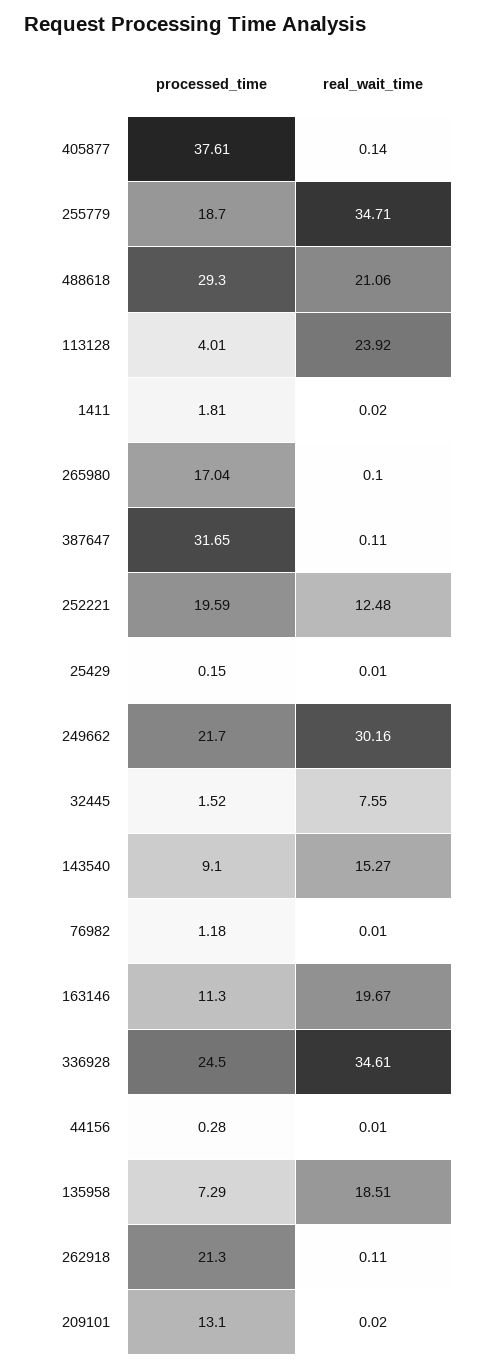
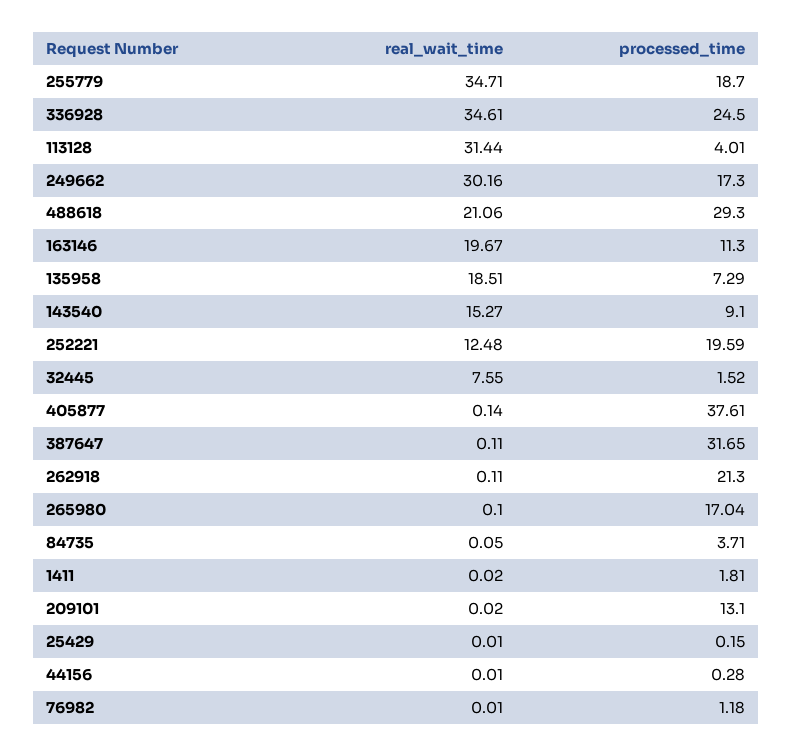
real_wait_time, 113128: 23.92 -> 31.44
processed_time, 249662: 21.7 -> 17.3
real_wait_time, 84735: none -> 0.05
processed_time, 84735: none -> 3.71

